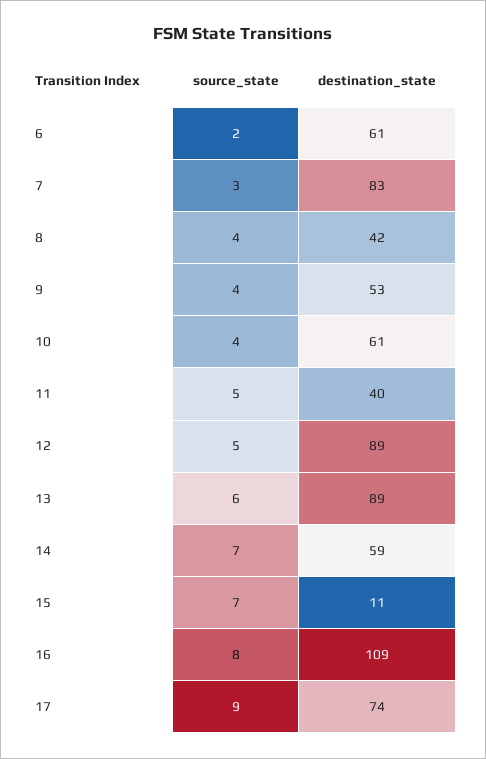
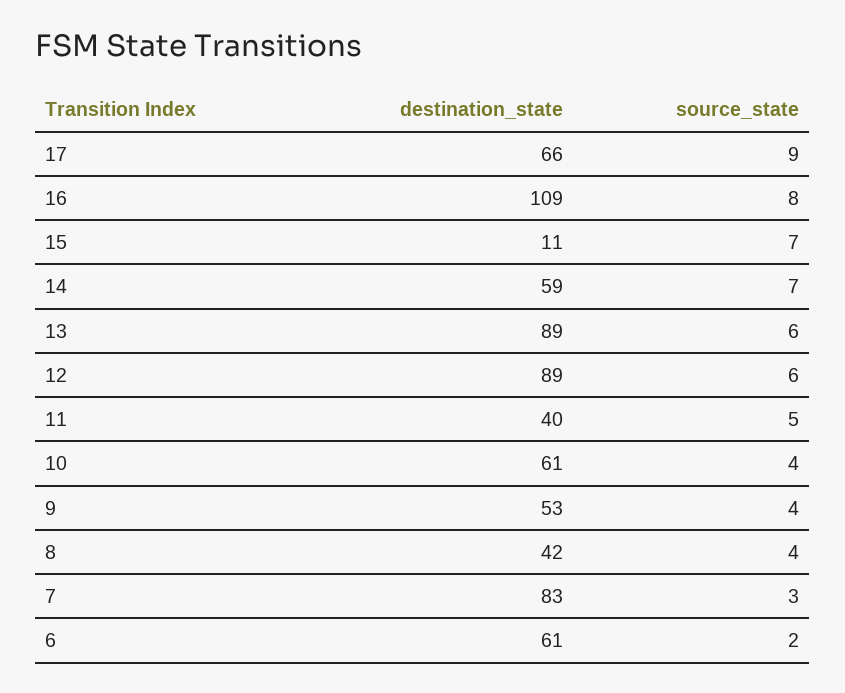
source_state, 12: 5 -> 6
destination_state, 17: 74 -> 66

